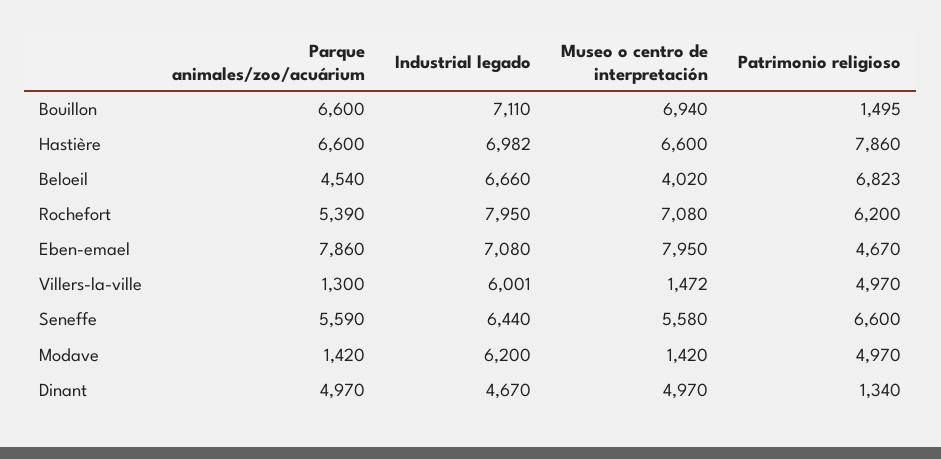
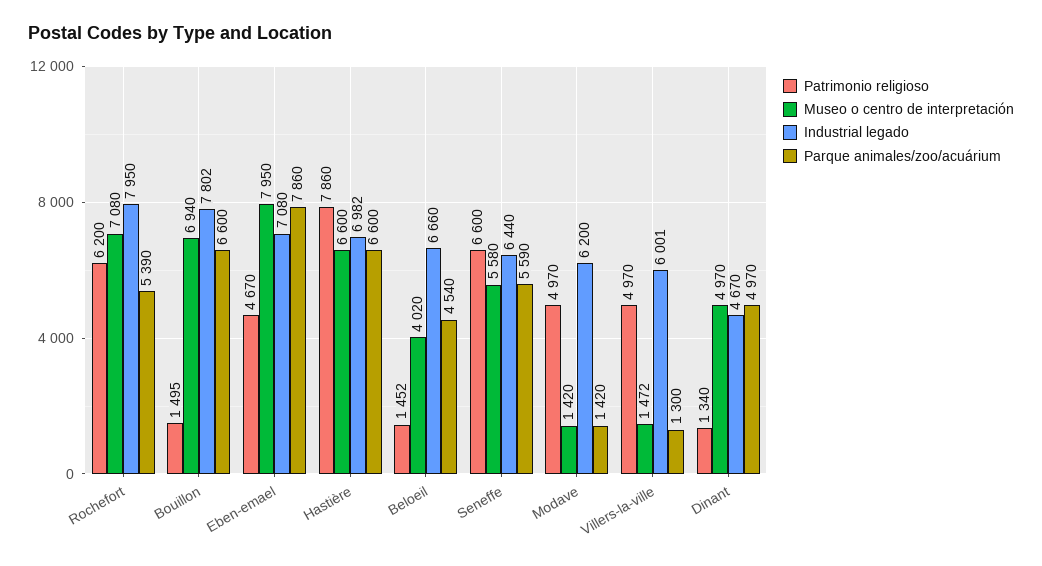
Industrial legado, Bouillon: 7110 -> 7802
Patrimonio religioso, Beloeil: 6823 -> 1452

